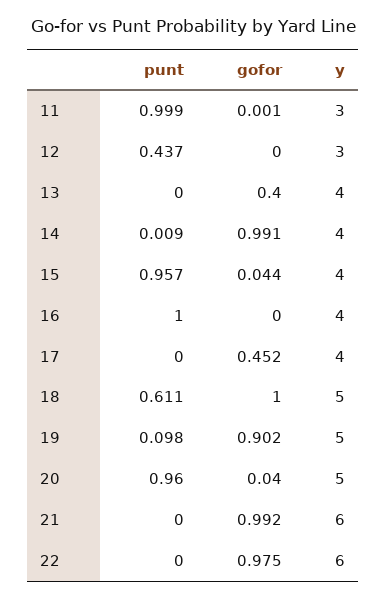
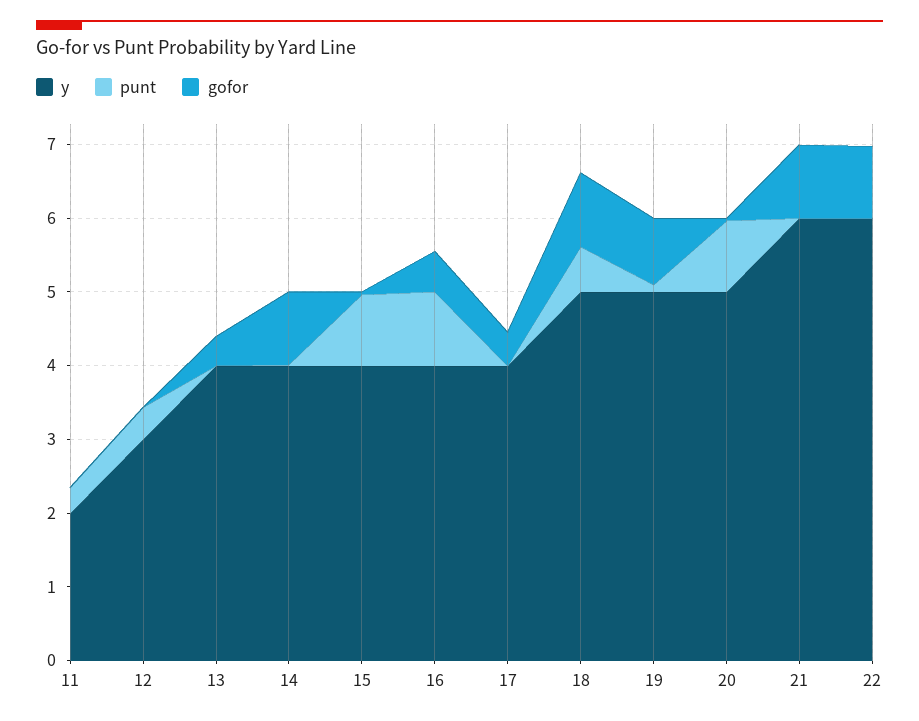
punt, 11: 0.999 -> 0.4
y, 11: 3 -> 2
gofor, 16: 0 -> 0.6

